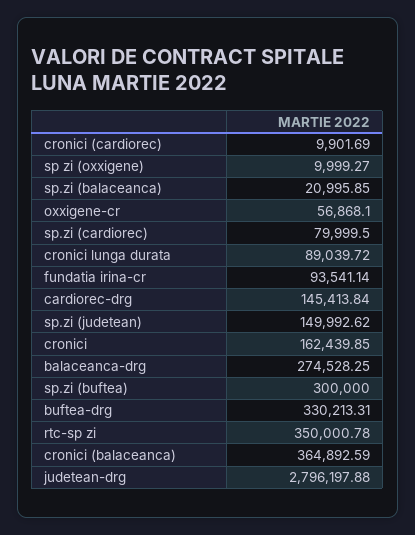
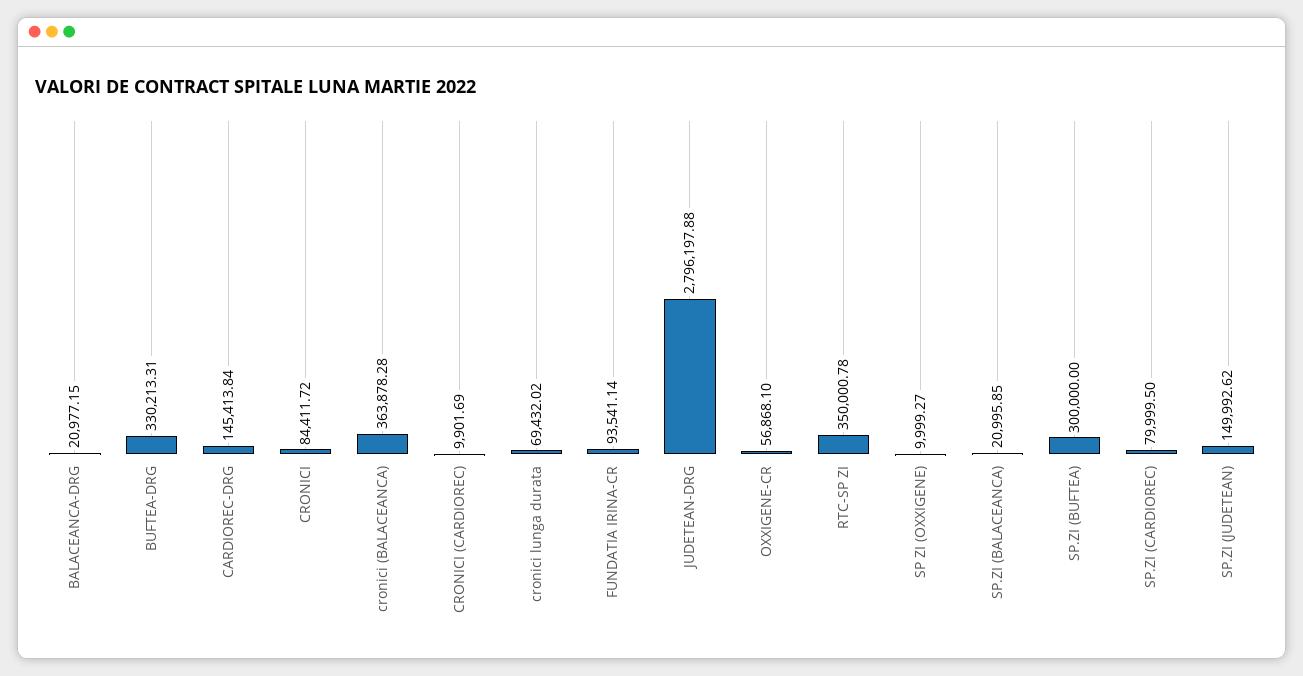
cronici lunga durata: 89039.72 -> 69432.02
cronici: 162439.85 -> 84411.72
balaceanca-drg: 274528.25 -> 20977.15
cronici (balaceanca): 364892.59 -> 363878.28

